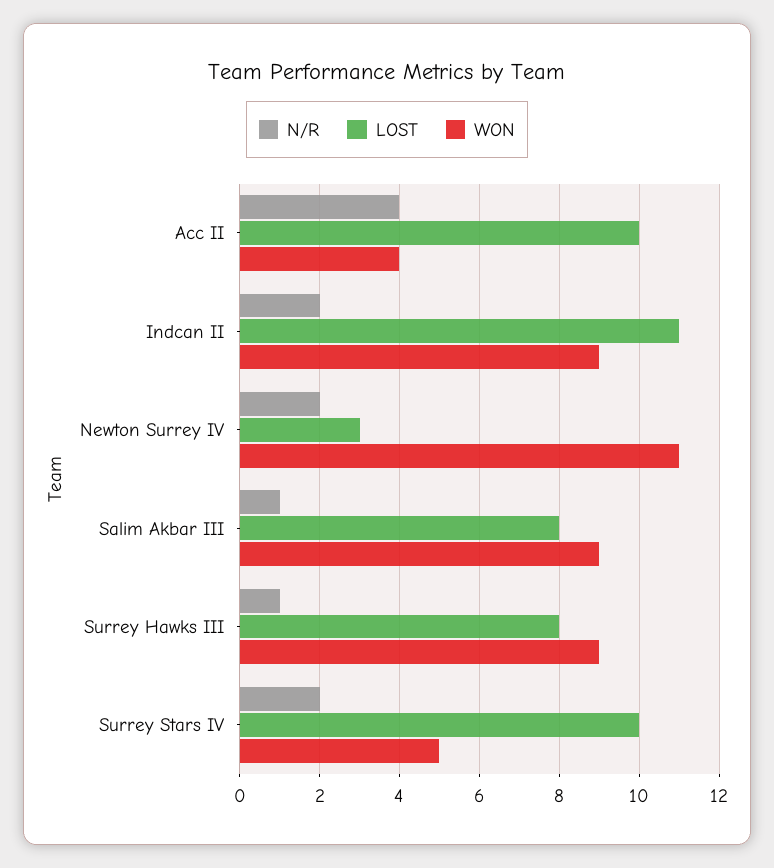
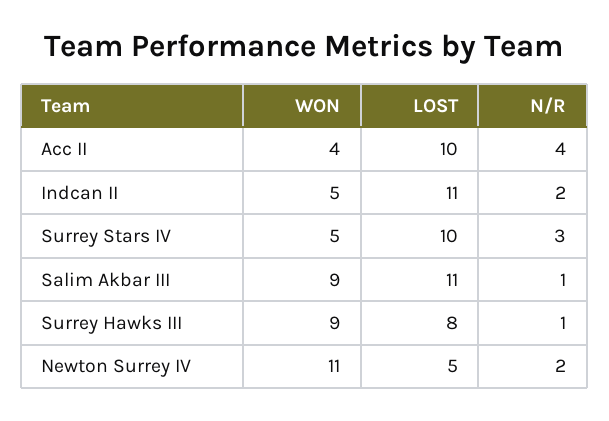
WON, Indcan II: 9 -> 5
LOST, Newton Surrey IV: 3 -> 5
LOST, Salim Akbar III: 8 -> 11
N/R, Surrey Stars IV: 2 -> 3

